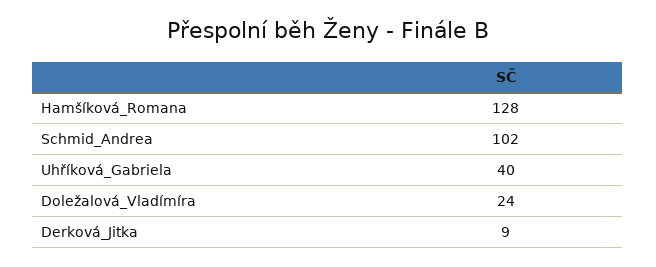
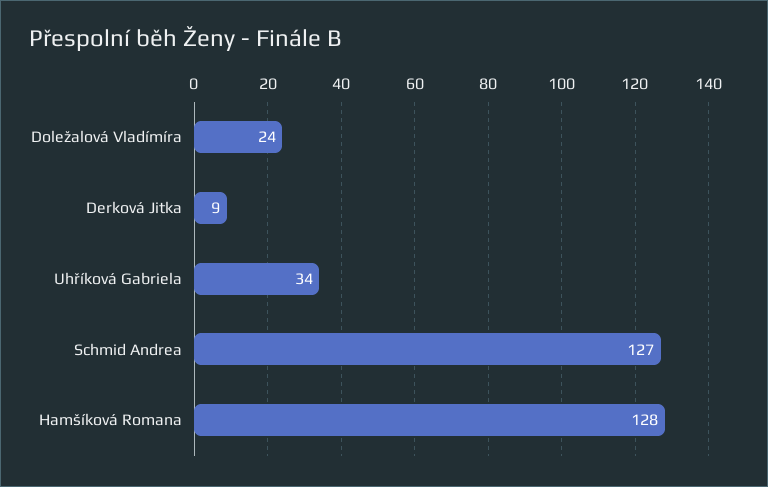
Schmid_Andrea: 102 -> 127
Uhříková_Gabriela: 40 -> 34

